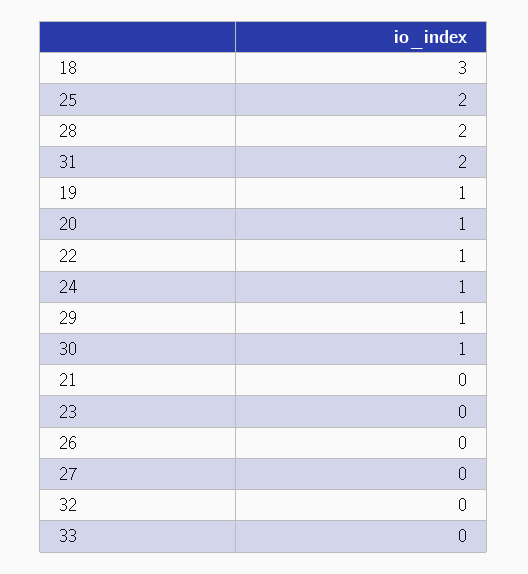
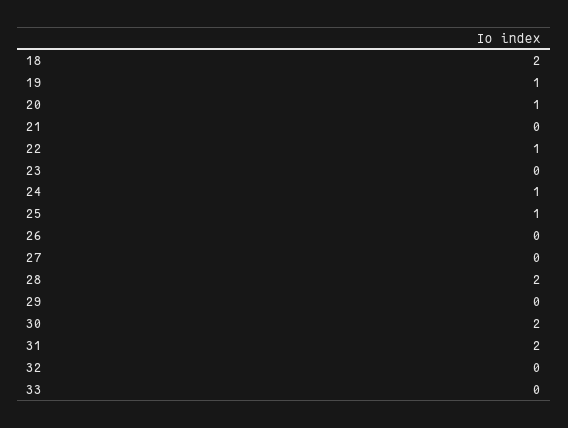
18: 3 -> 2
25: 2 -> 1
29: 1 -> 0
30: 1 -> 2

